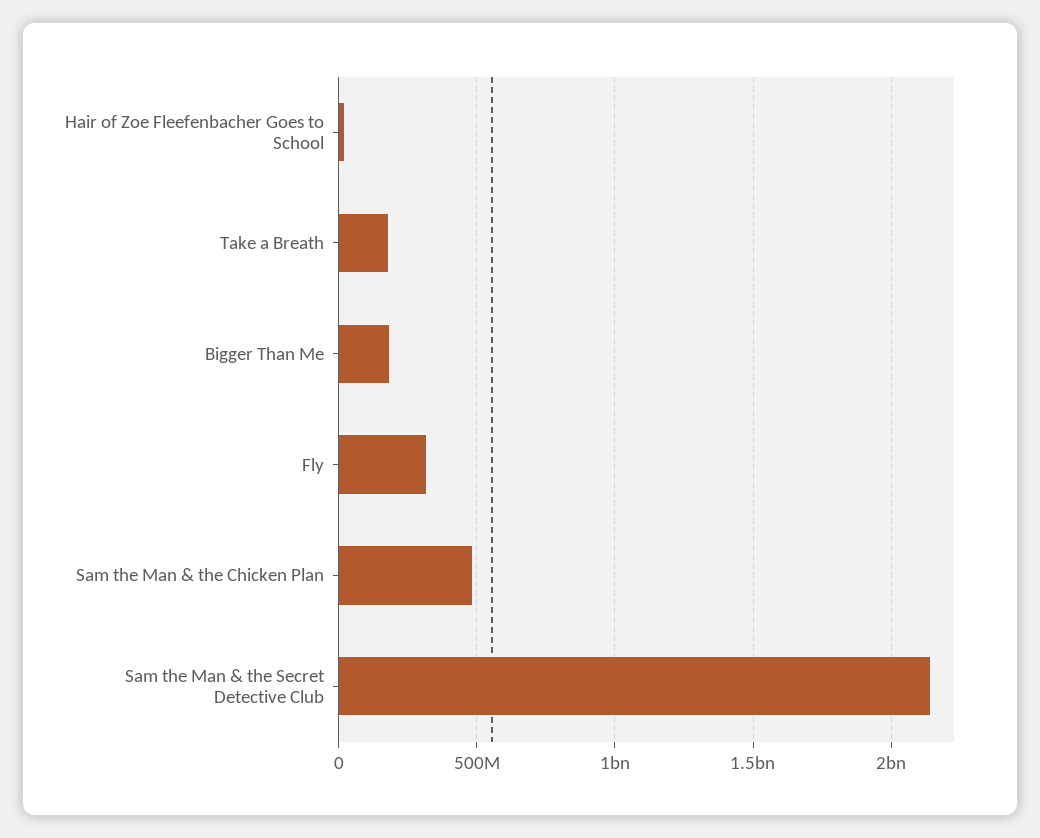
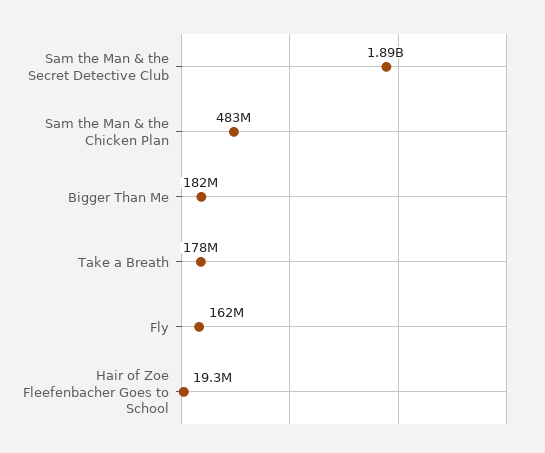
Fly: 300000000 -> 162000000
Sam the Man & the Secret Detective Club: 2150000000 -> 1890000000

